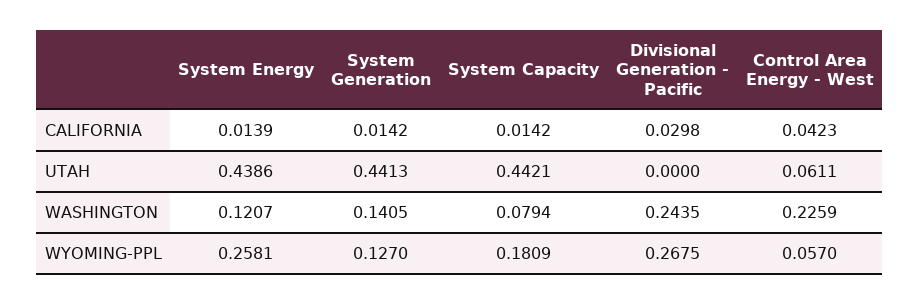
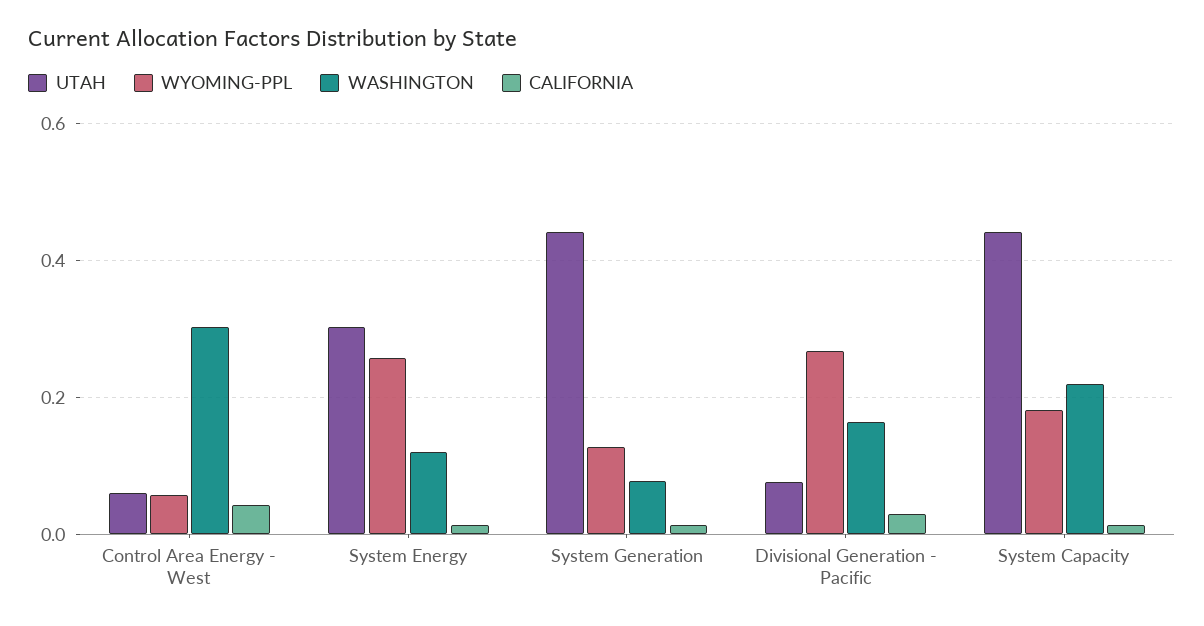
UTAH, System Energy: 0.4386 -> 0.3
UTAH, Divisional Generation - Pacific: 0 -> 0.08
WASHINGTON, System Generation: 0.1405 -> 0.08
WASHINGTON, System Capacity: 0.0794 -> 0.22
WASHINGTON, Divisional Generation - Pacific: 0.2435 -> 0.16
WASHINGTON, Control Area Energy - West: 0.2259 -> 0.3

